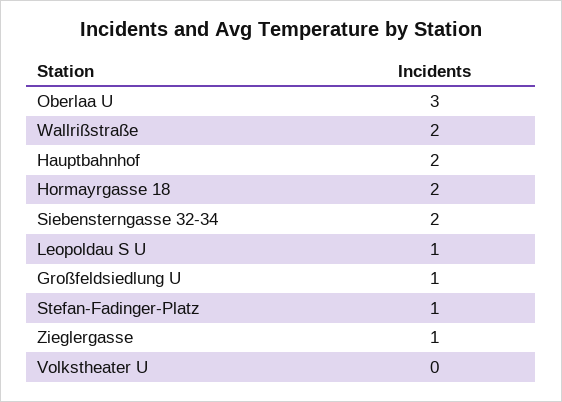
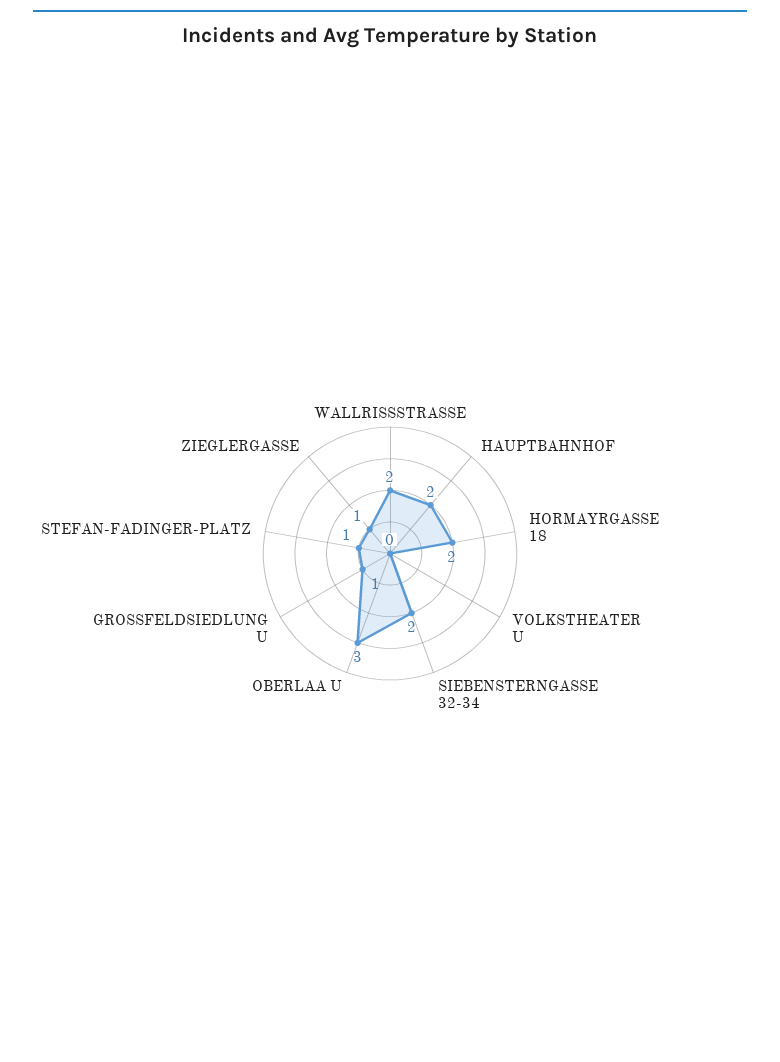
Leopoldau S U: 1 -> none

